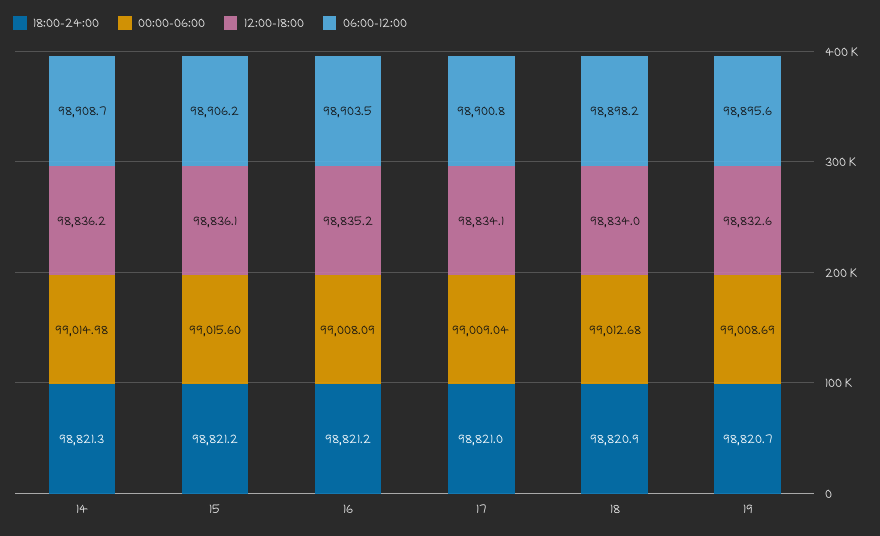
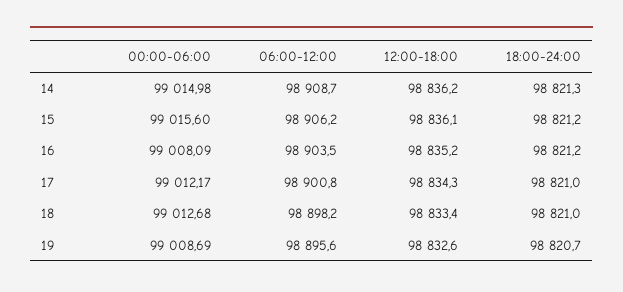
00:00-06:00, 17: 99009.04 -> 99012.17
12:00-18:00, 17: 98834.1 -> 98834.3
18:00-24:00, 18: 98820.9 -> 98821
12:00-18:00, 18: 98834 -> 98833.4

